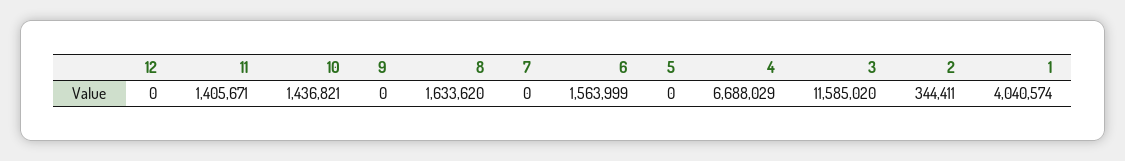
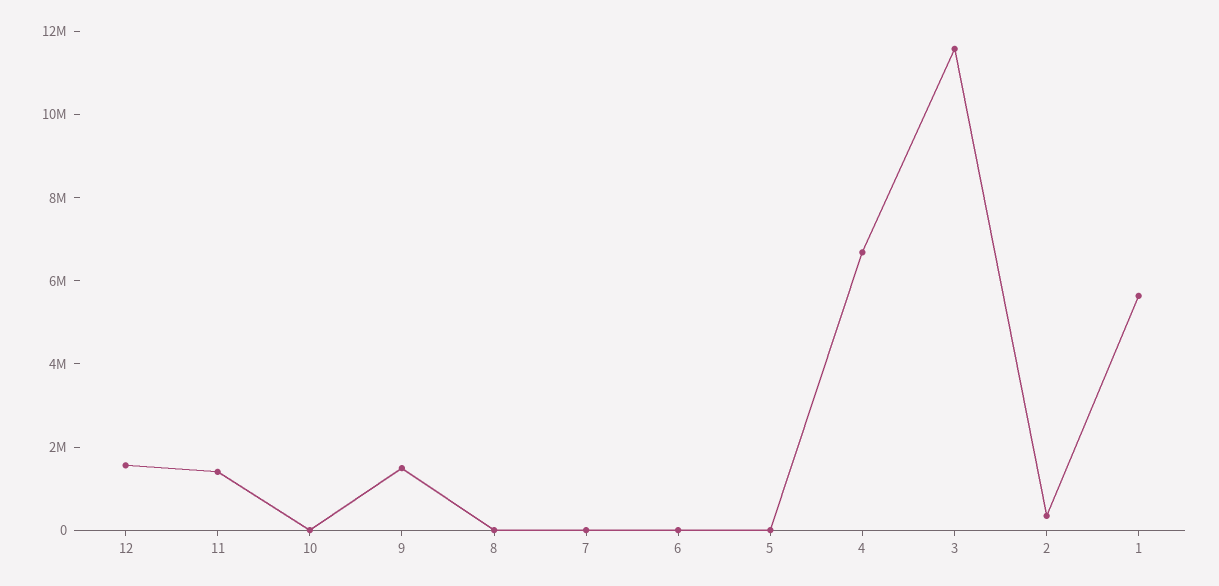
12: 0 -> 1500000
10: 1436821 -> 0
9: 0 -> 1500000
8: 1633620 -> 0
6: 1563999 -> 0
1: 4040574 -> 5500000

